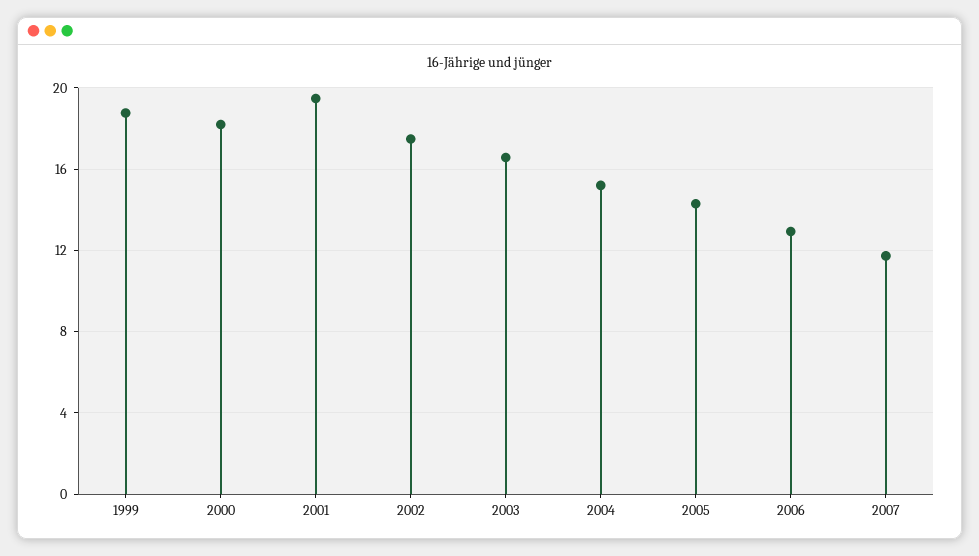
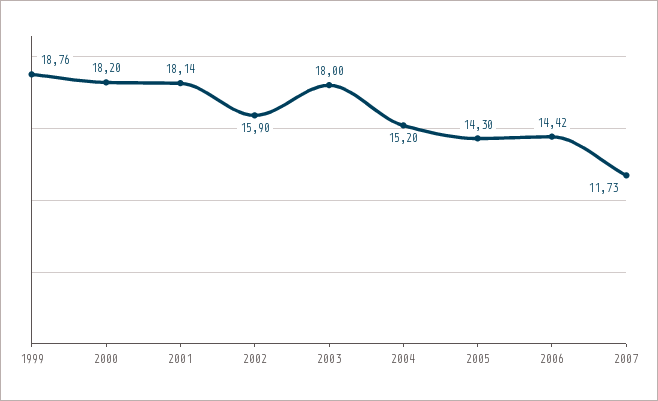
2001: 19.5 -> 18.14
2002: 17.5 -> 15.9
2003: 16.5 -> 18
2006: 13 -> 14.42

